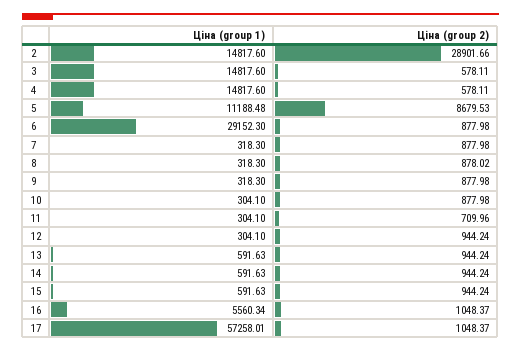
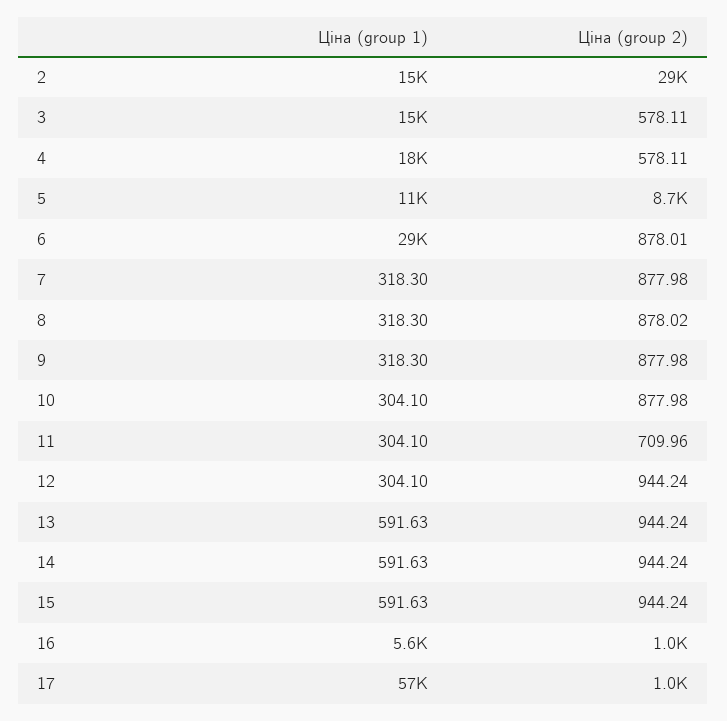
Ціна (group 1), 4: 14817.6 -> 18000
Ціна (group 2), 6: 877.98 -> 878.01

